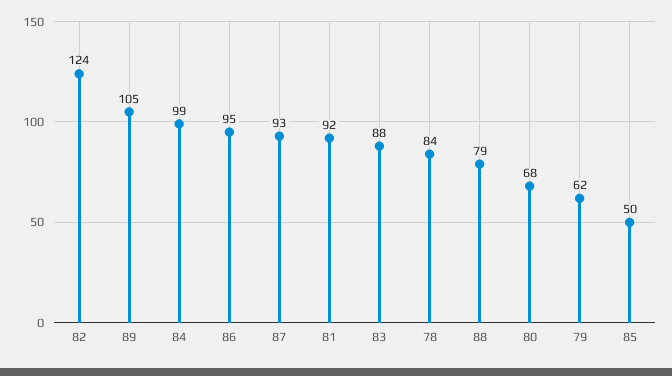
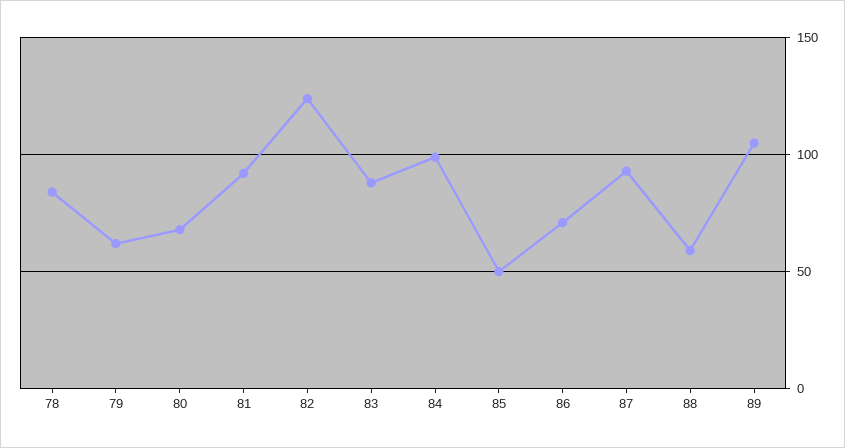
86: 95 -> 70
88: 79 -> 60

